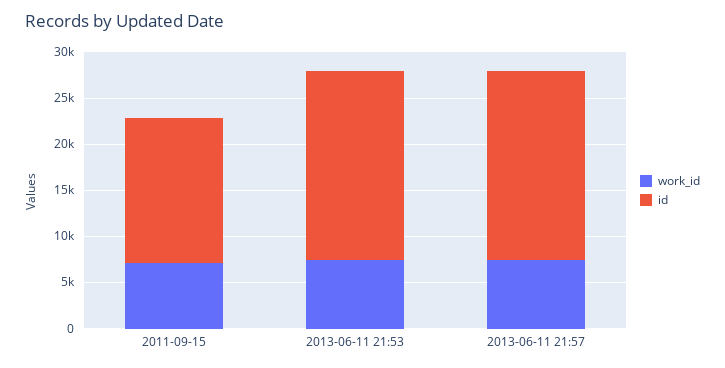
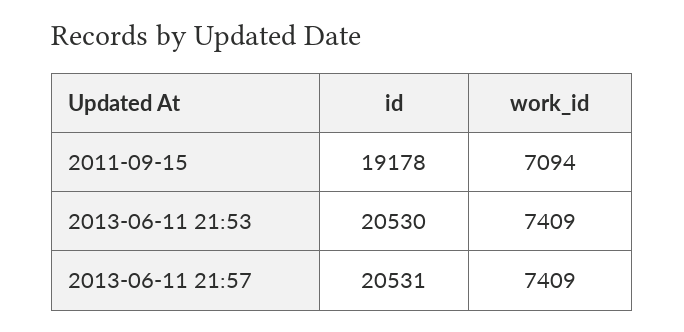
id, 2011-09-15: 16000 -> 19178

